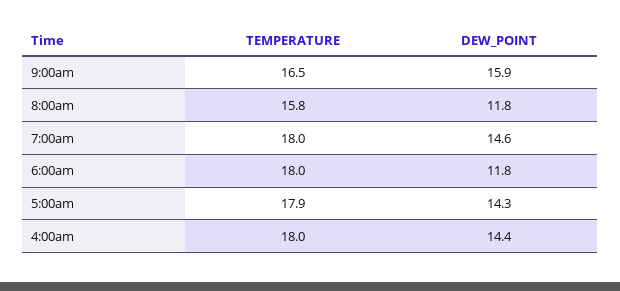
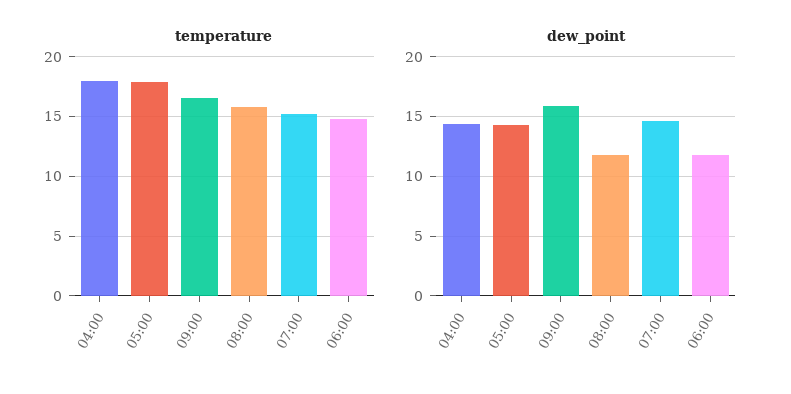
TEMPERATURE, 7:00am: 18 -> 15
TEMPERATURE, 6:00am: 18 -> 15

